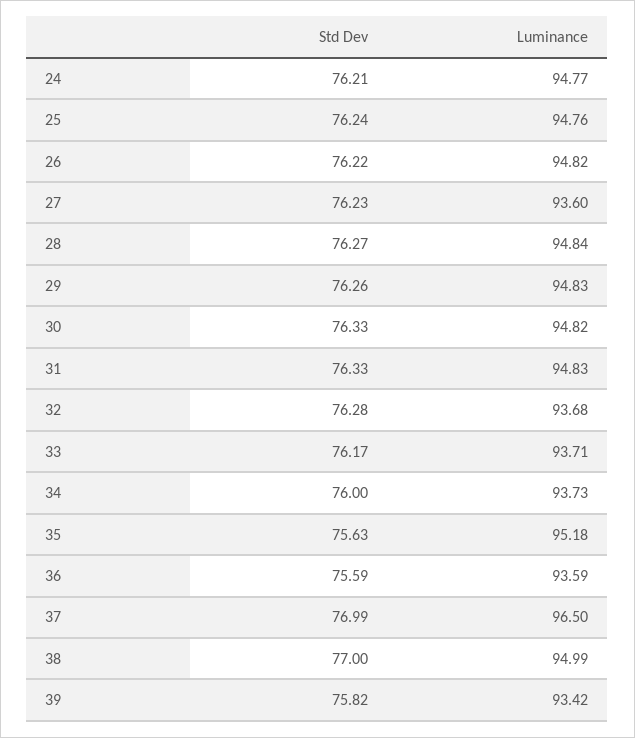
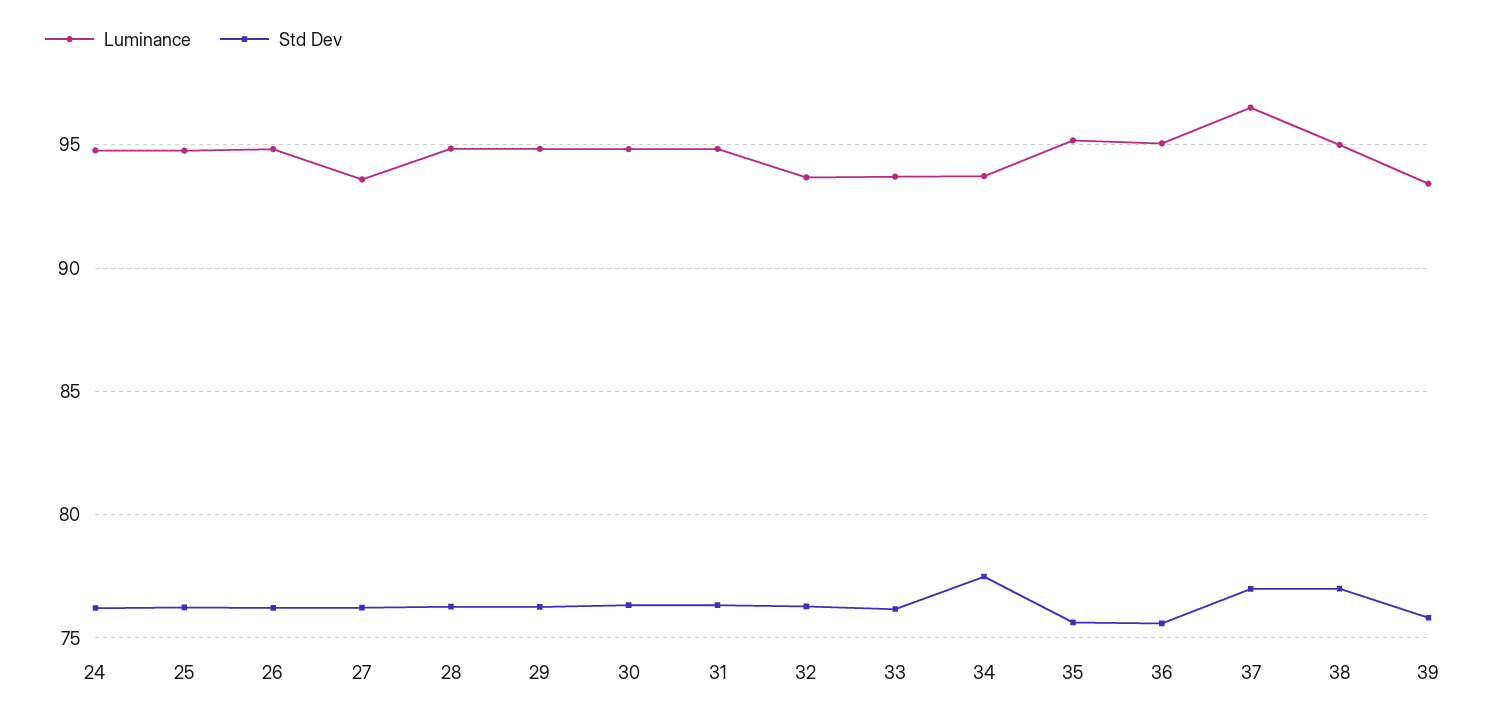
Std Dev, 34: 76 -> 77.5
Luminance, 36: 93.59 -> 95

